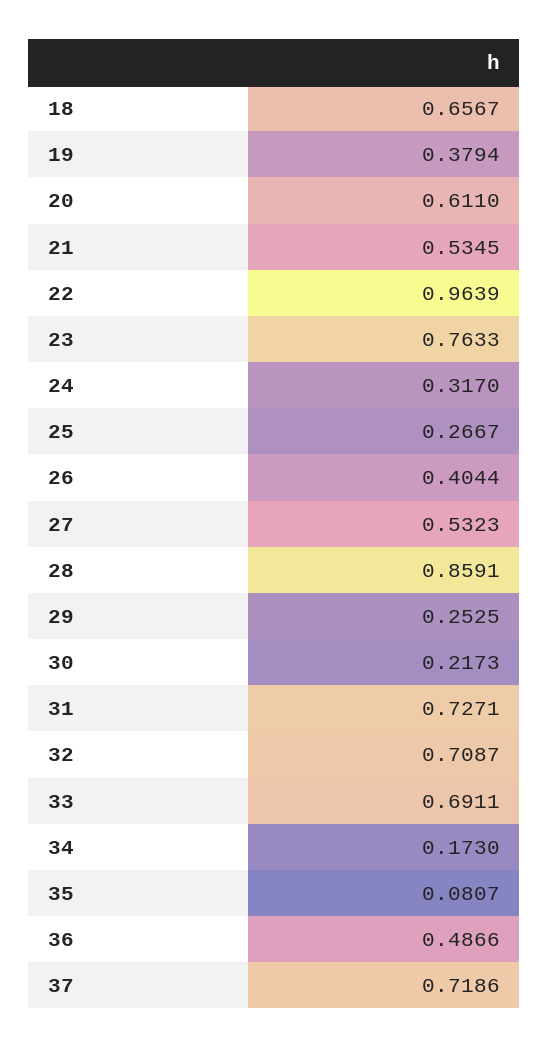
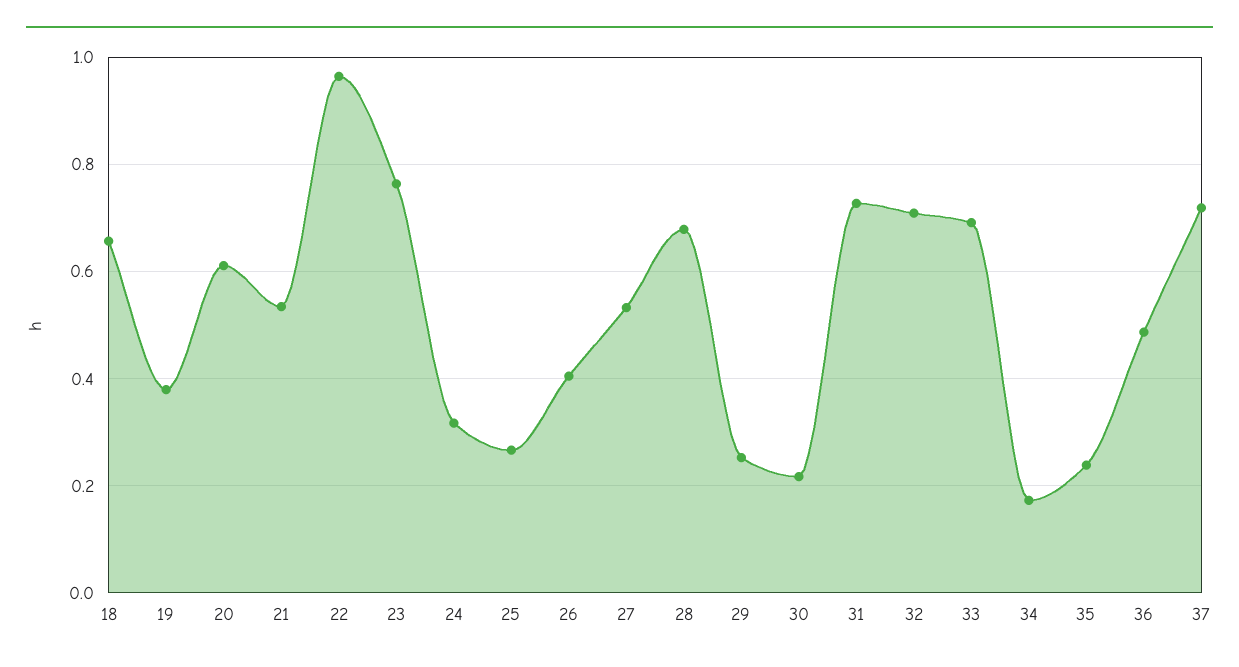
28: 0.8591 -> 0.68
35: 0.0807 -> 0.24

